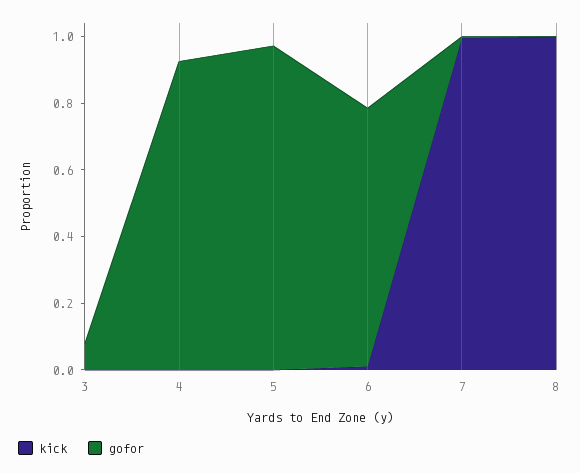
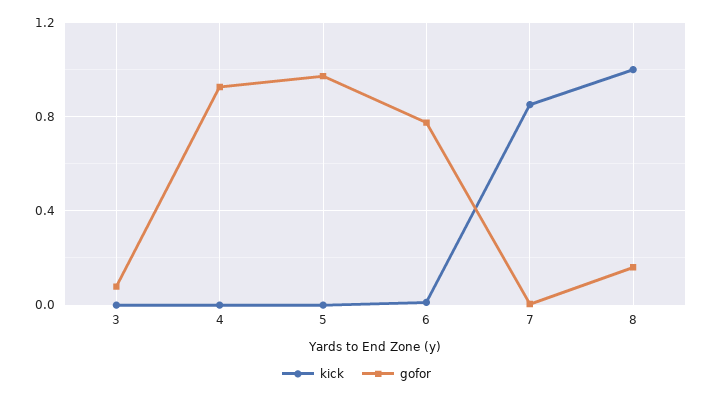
kick, 7: 1 -> 0.85
gofor, 8: 0 -> 0.15

